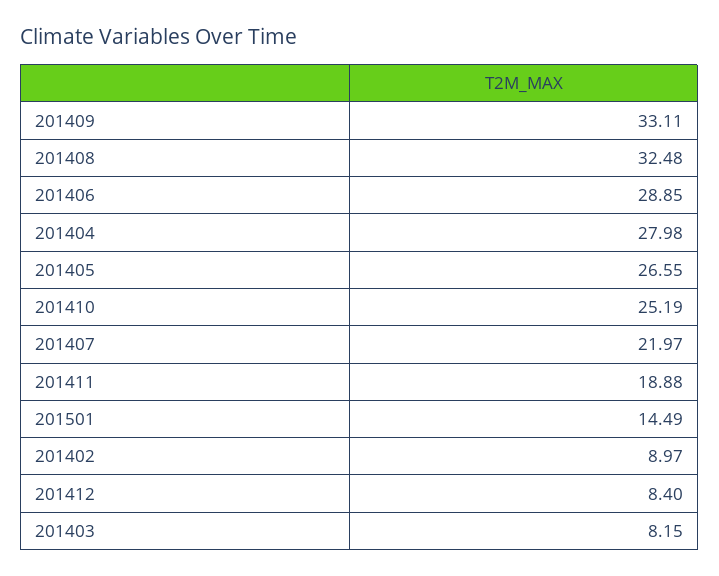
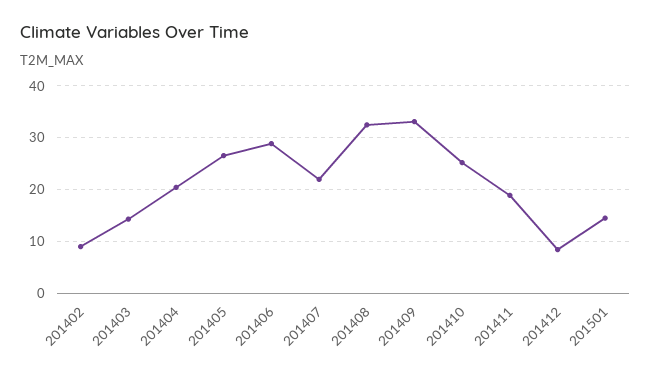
201404: 27.98 -> 20
201403: 8.15 -> 14

